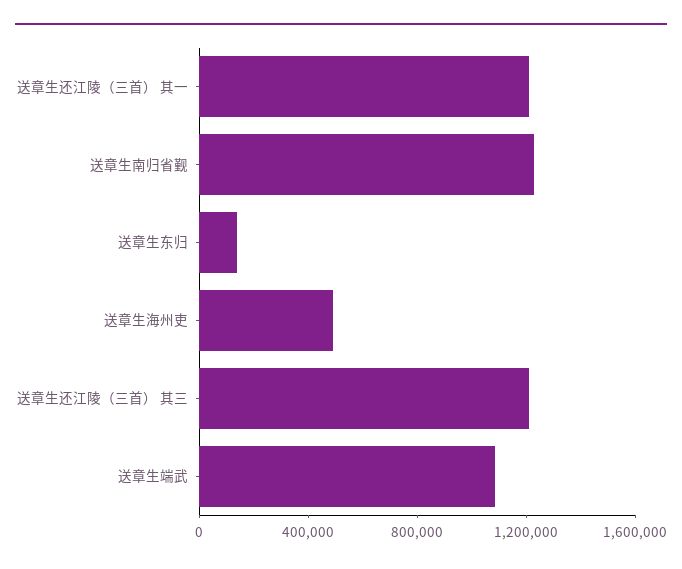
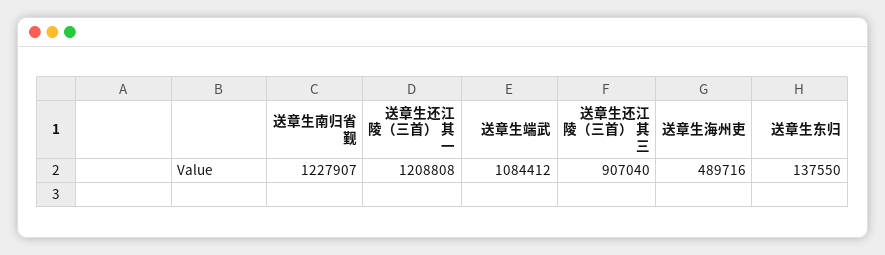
送章生还江陵（三首） 其三: 1200000 -> 907040

